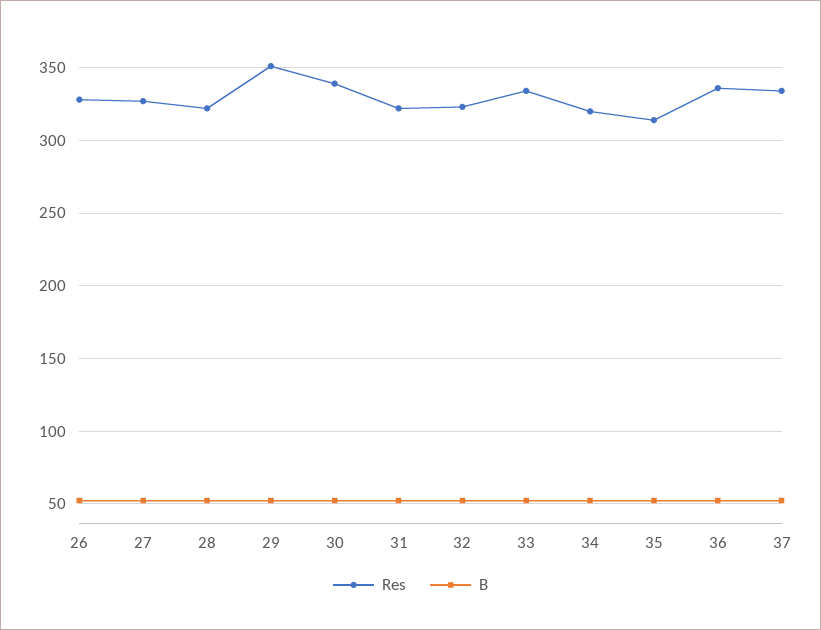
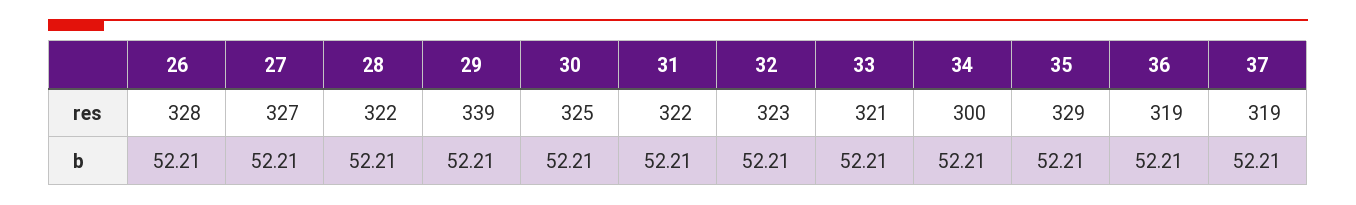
Res, 29: 350 -> 339
Res, 30: 340 -> 325
Res, 33: 335 -> 321
Res, 34: 320 -> 300
Res, 35: 315 -> 329
Res, 36: 335 -> 319
Res, 37: 335 -> 319

